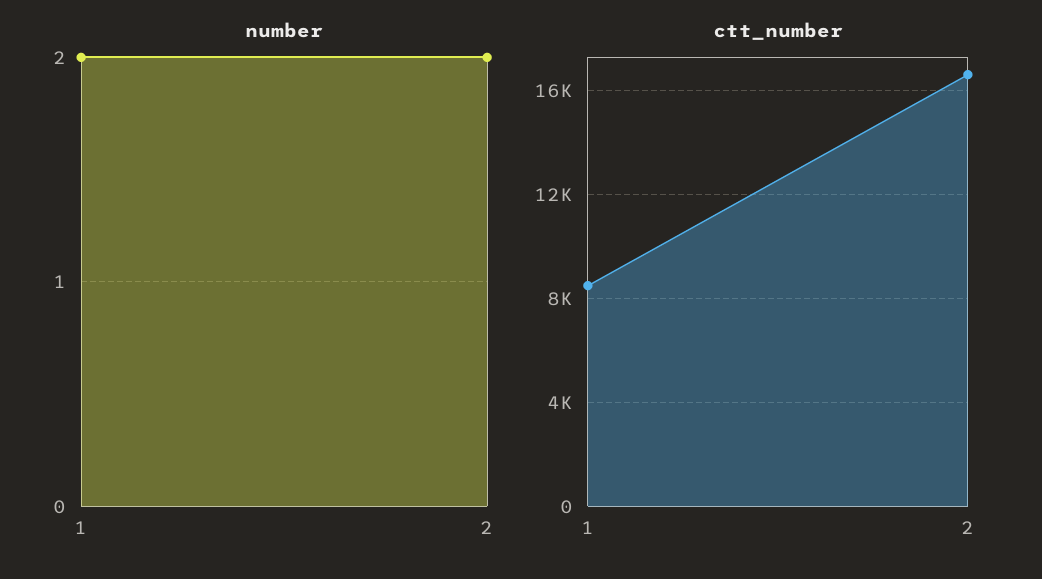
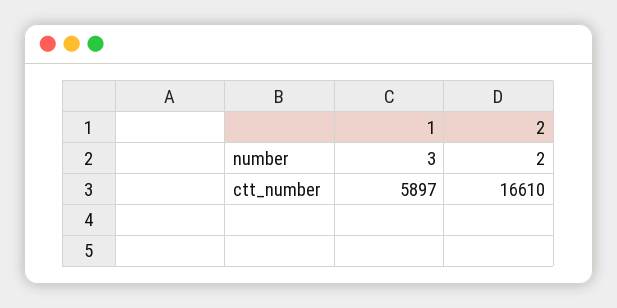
number, 1: 2 -> 3
ctt_number, 1: 8500 -> 5897

